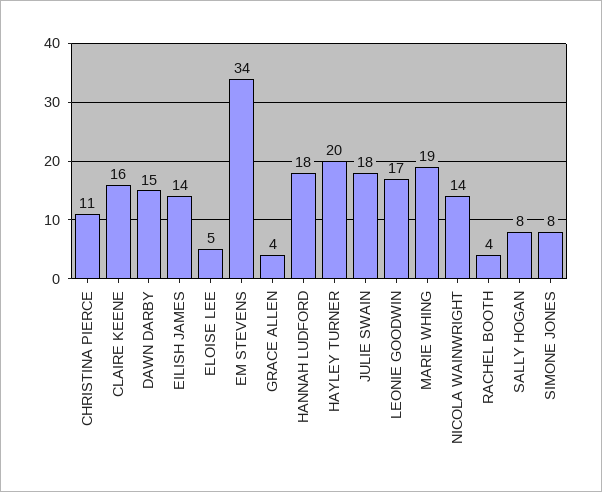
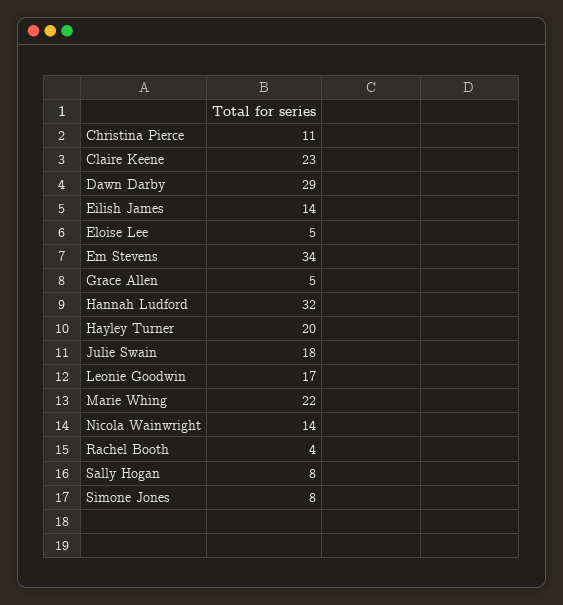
CLAIRE KEENE: 16 -> 23
DAWN DARBY: 15 -> 29
GRACE ALLEN: 4 -> 5
HANNAH LUDFORD: 18 -> 32
MARIE WHING: 19 -> 22

